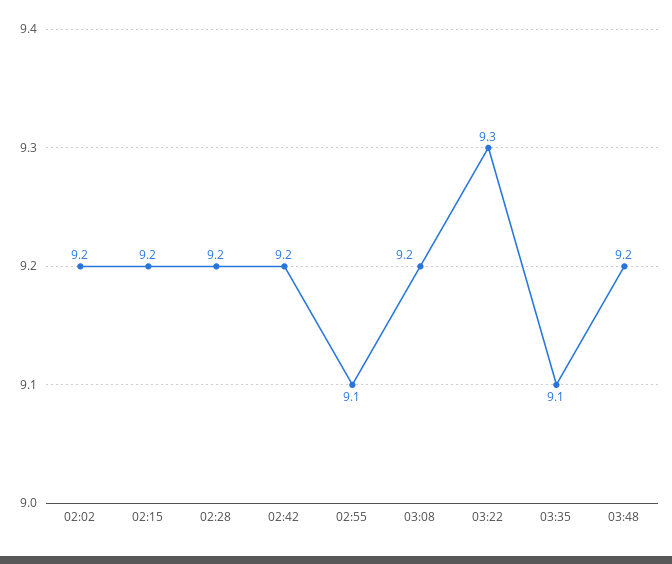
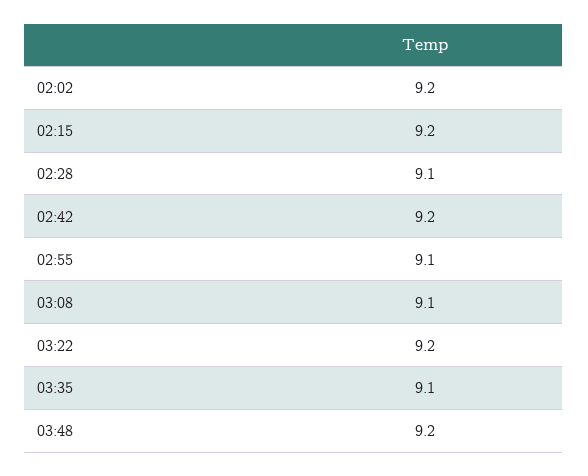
02:28: 9.2 -> 9.1
03:08: 9.2 -> 9.1
03:22: 9.3 -> 9.2

